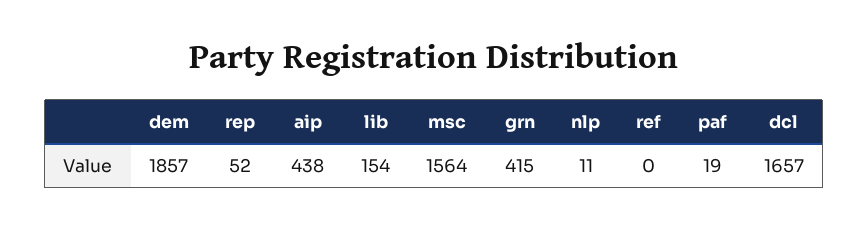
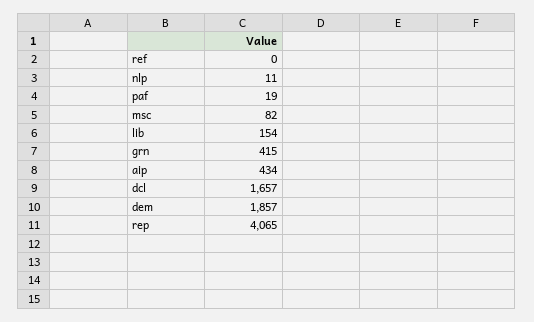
rep: 52 -> 4065
aip: 438 -> 434
msc: 1564 -> 82

